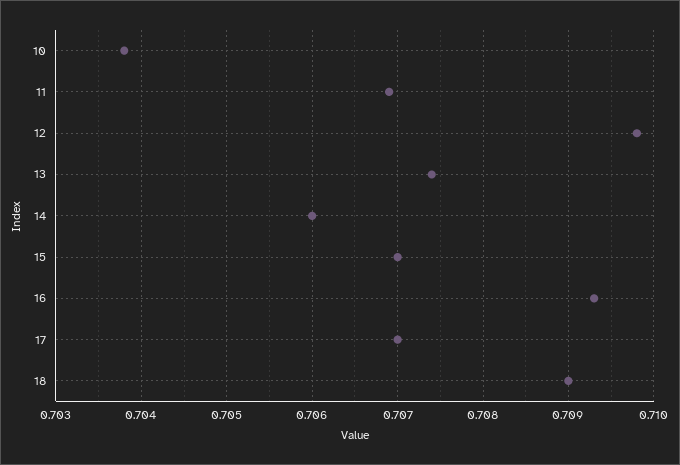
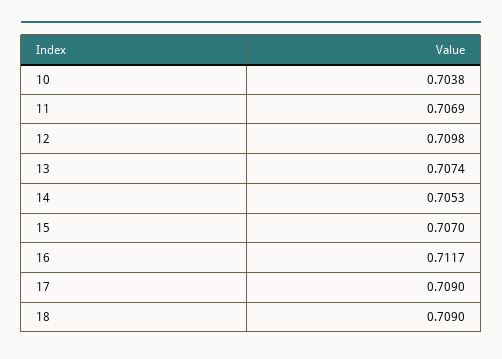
14: 0.706 -> 0.7053
16: 0.7093 -> 0.7117
17: 0.707 -> 0.709

